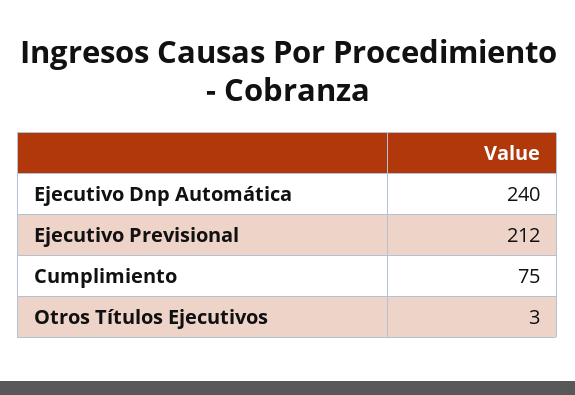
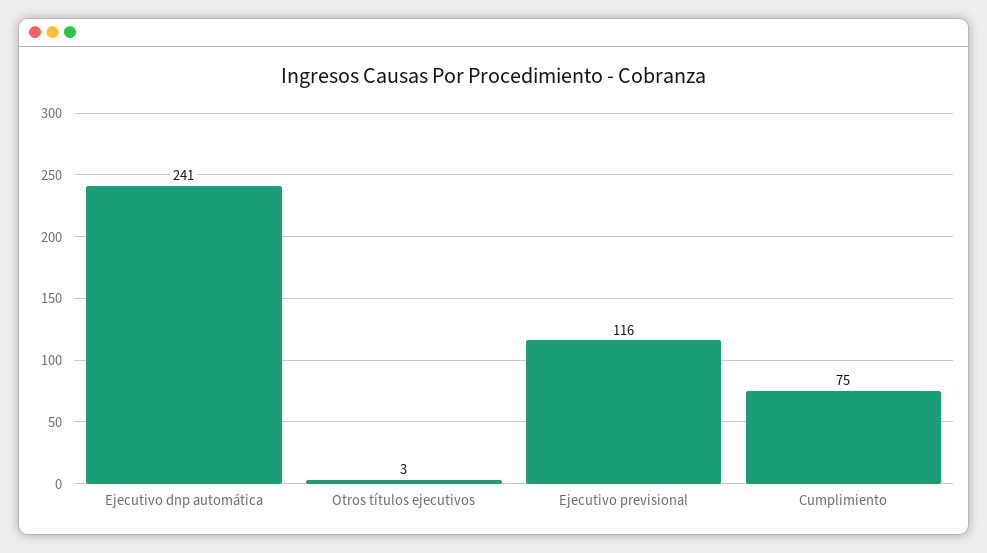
Ejecutivo Dnp Automática: 240 -> 241
Ejecutivo Previsional: 212 -> 116

